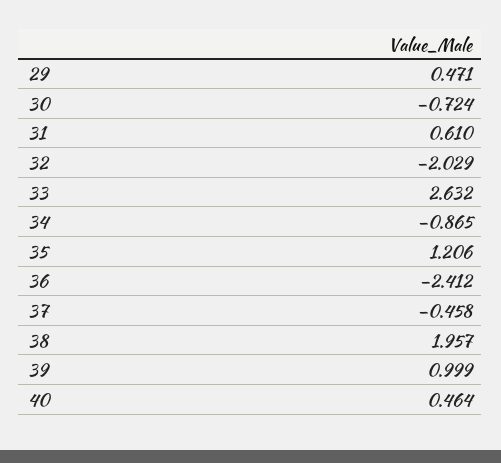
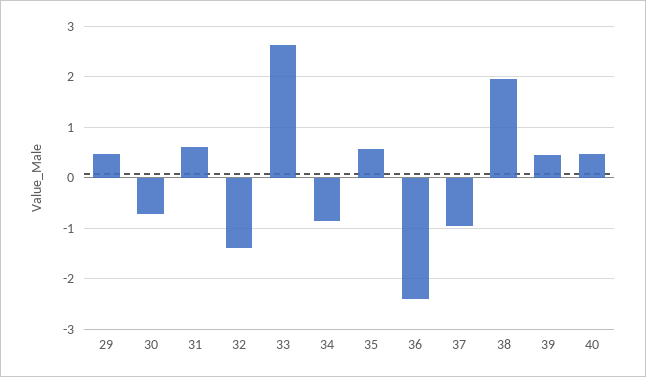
32: -2.029 -> -1.4
35: 1.206 -> 0.6
37: -0.458 -> -1
39: 0.999 -> 0.4

